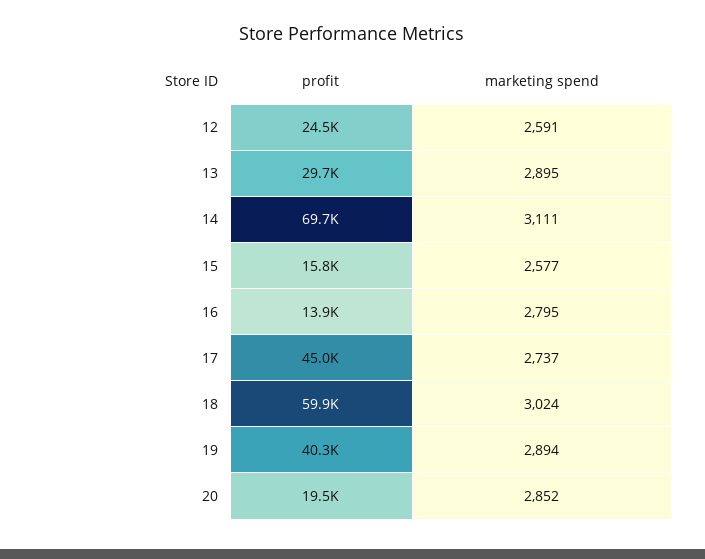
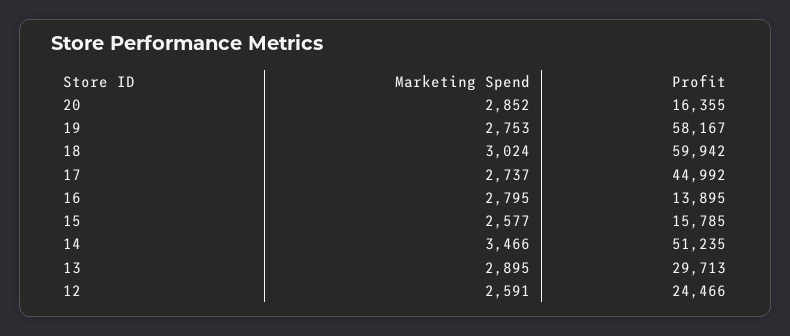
profit, 14: 69700 -> 51235
marketing spend, 14: 3111 -> 3466
profit, 19: 40300 -> 58167
marketing spend, 19: 2894 -> 2753
profit, 20: 19500 -> 16355

